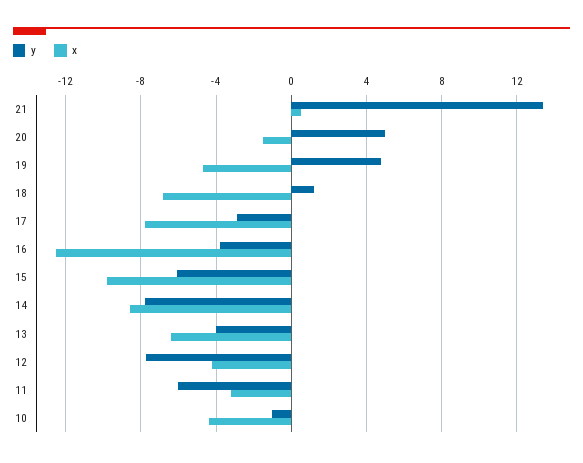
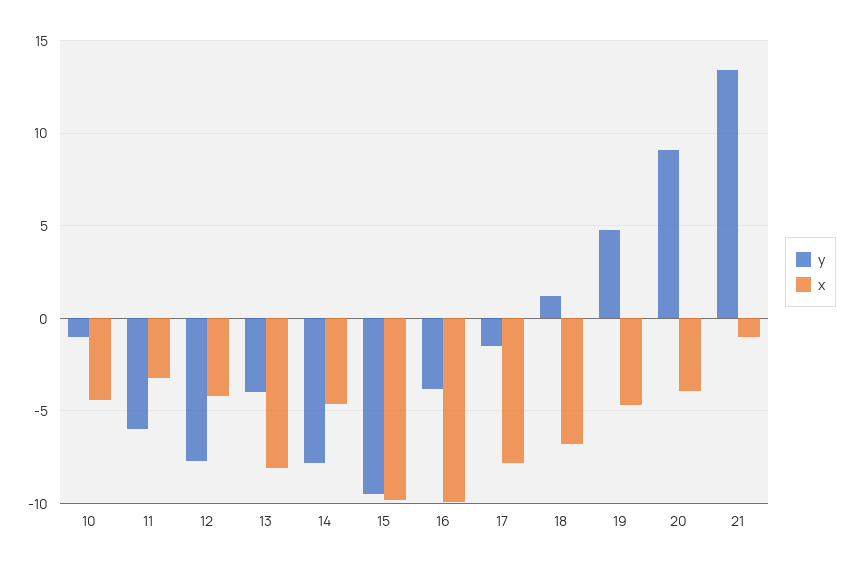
x, 21: 0.5 -> -1
y, 20: 5 -> 9
x, 20: -1.5 -> -4
y, 17: -3 -> -1.5
x, 16: -12.5 -> -10
y, 15: -6 -> -9.5
x, 14: -8.5 -> -4.5
x, 13: -6.5 -> -8

